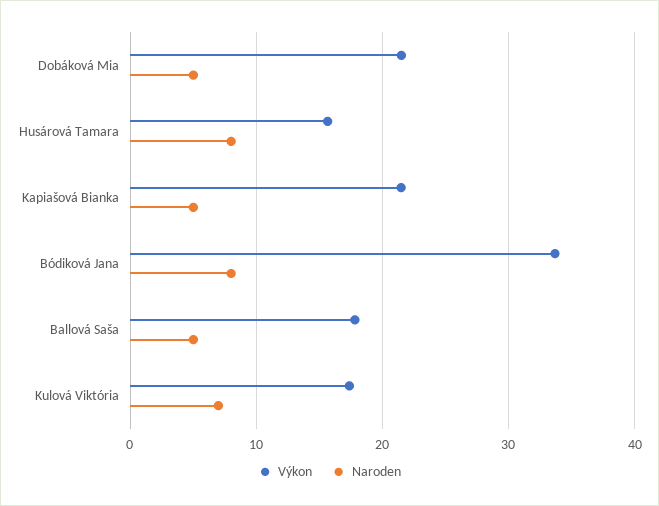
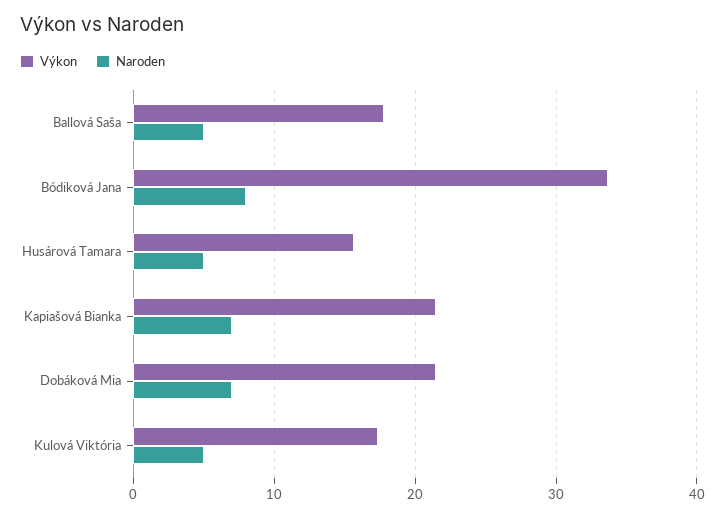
Naroden, Dobáková Mia: 5 -> 7
Naroden, Husárová Tamara: 8 -> 5
Naroden, Kapiašová Bianka: 5 -> 7
Naroden, Kulová Viktória: 7 -> 5

